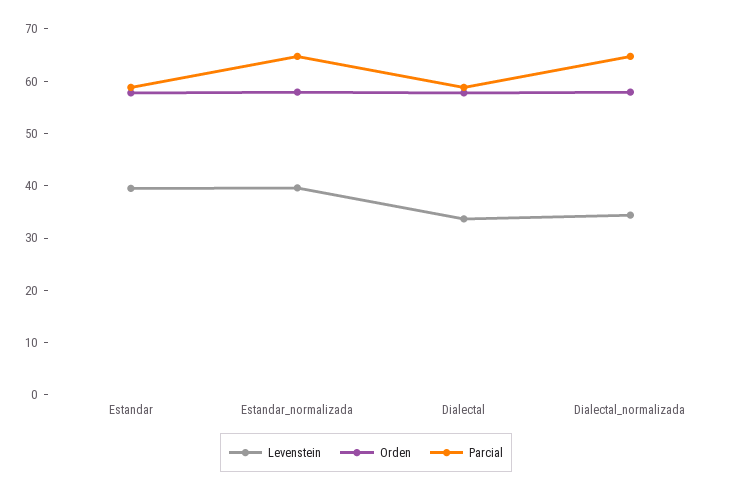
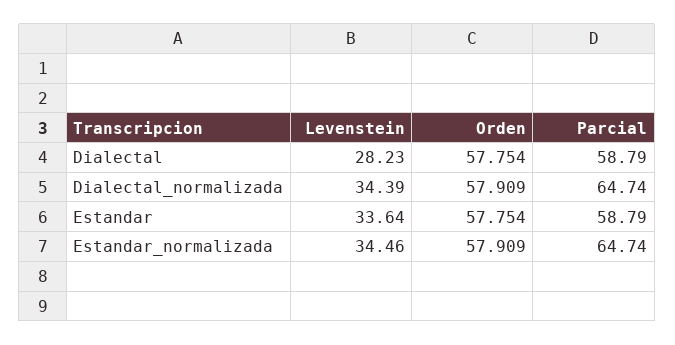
Levenstein, Estandar: 40 -> 33.64
Levenstein, Estandar_normalizada: 40 -> 34.46
Levenstein, Dialectal: 34 -> 28.23

